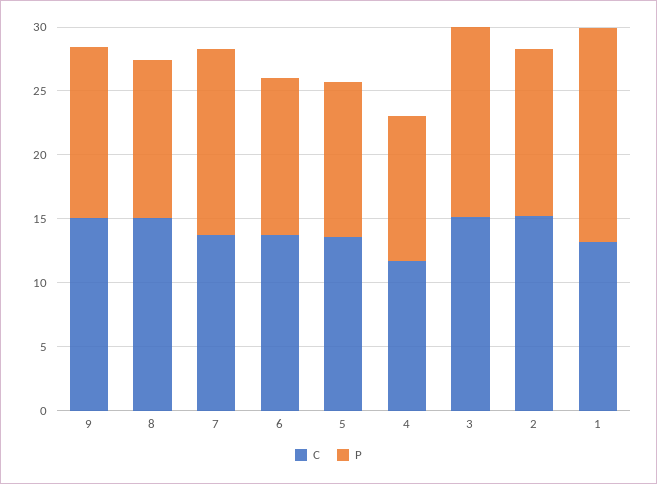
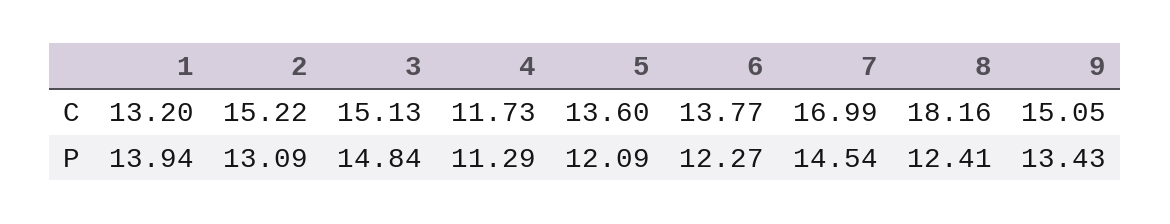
C, 8: 15 -> 18.16
C, 7: 14 -> 16.99
P, 1: 17 -> 13.94

